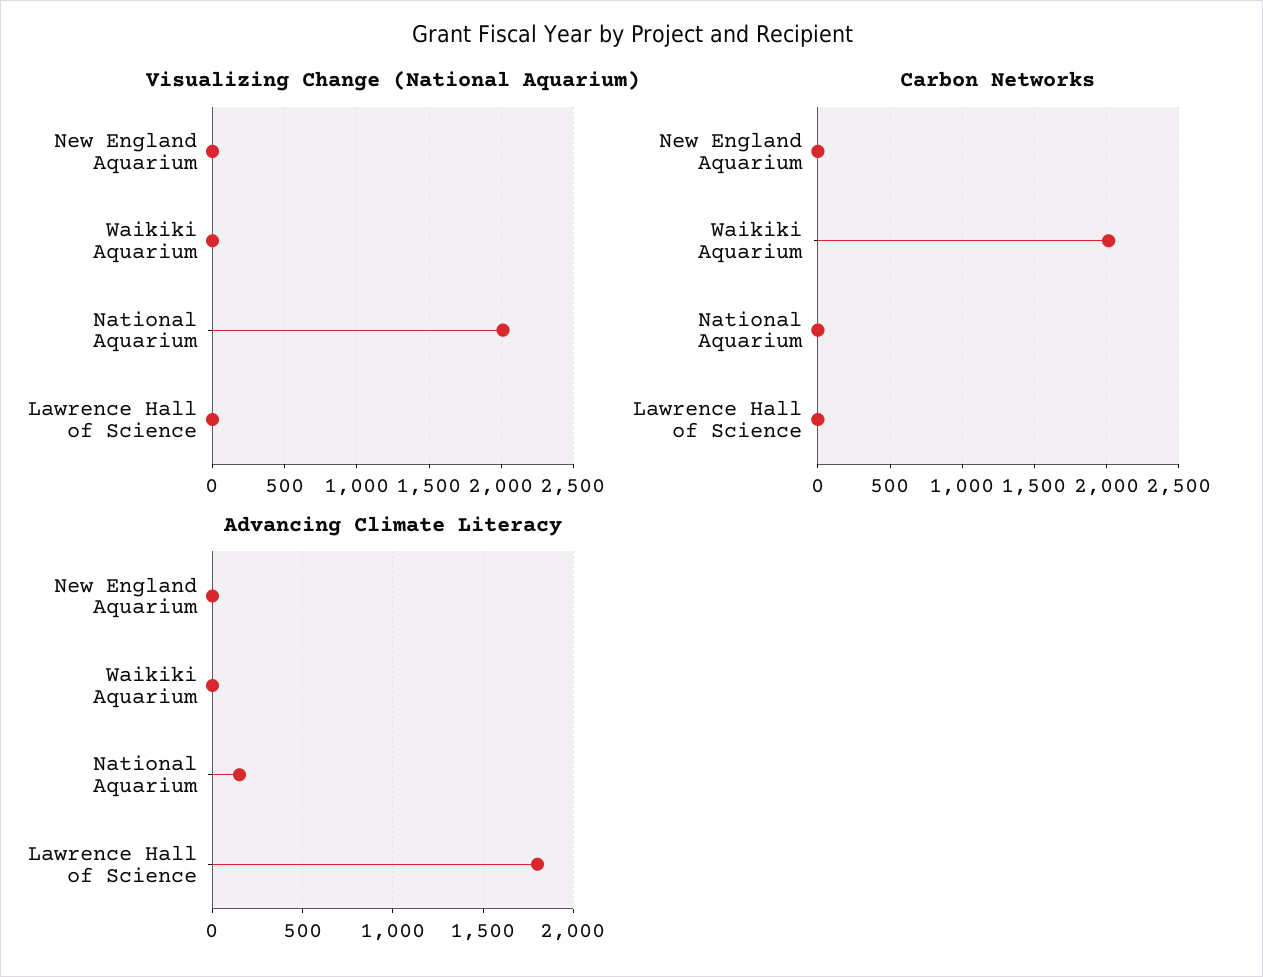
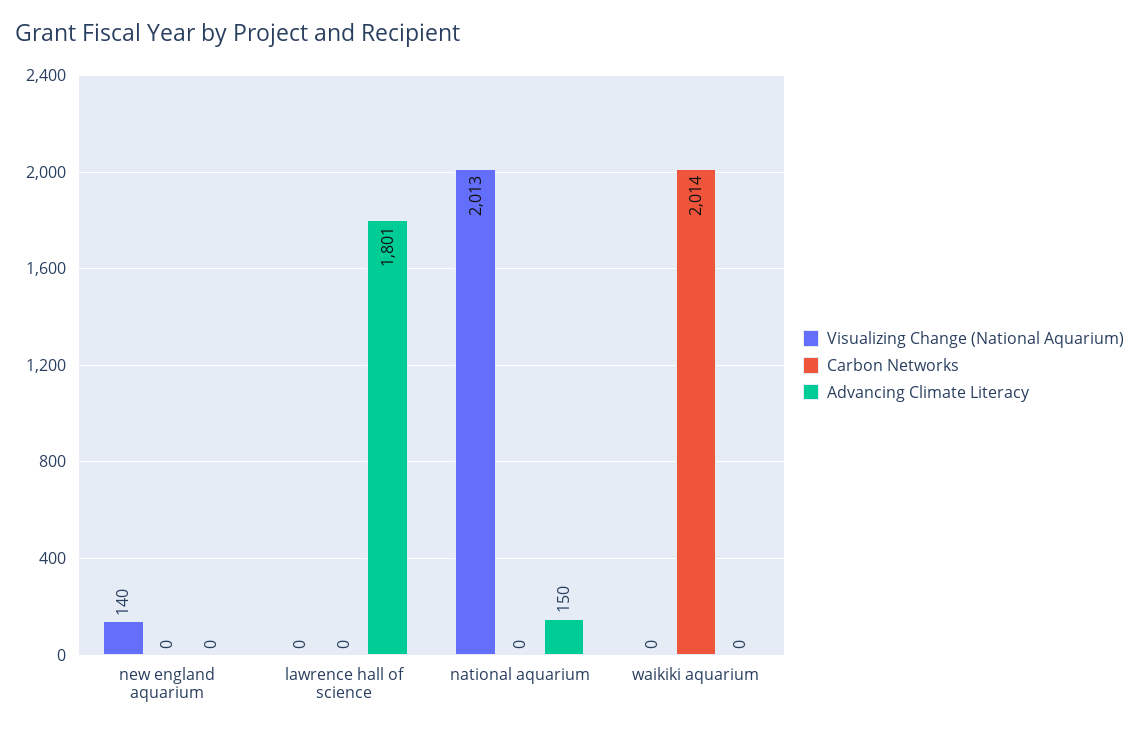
Visualizing Change (National Aquarium), New England Aquarium: 0 -> 140

